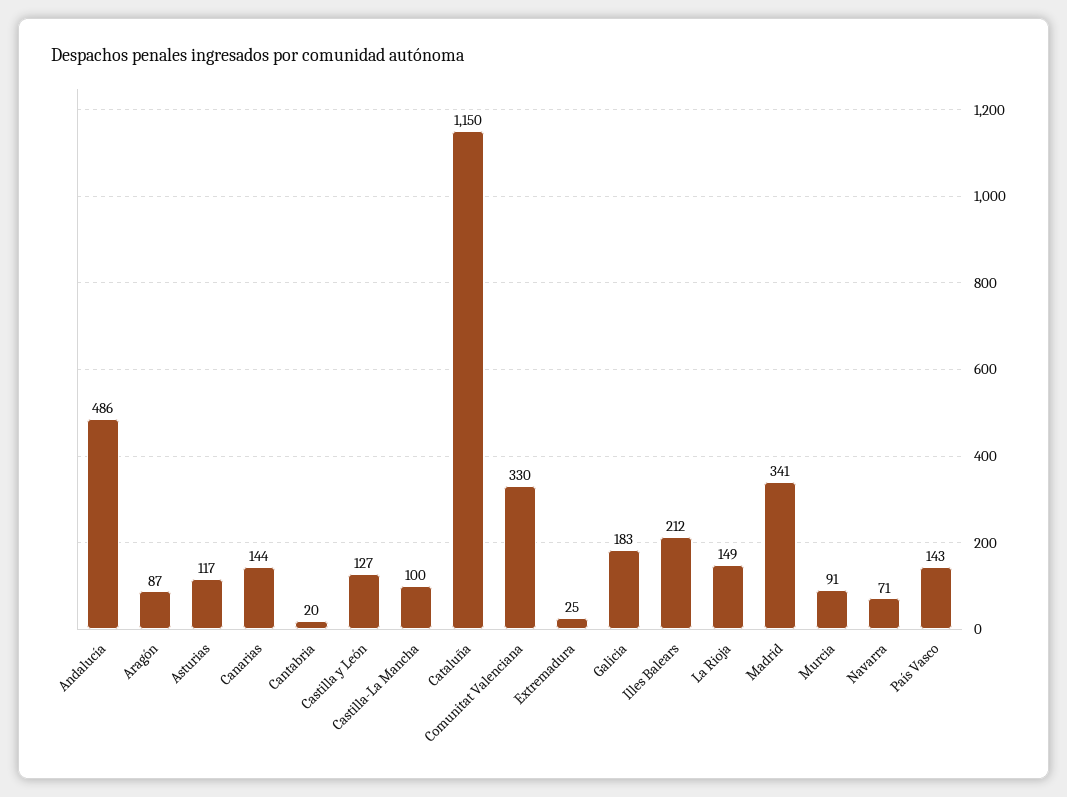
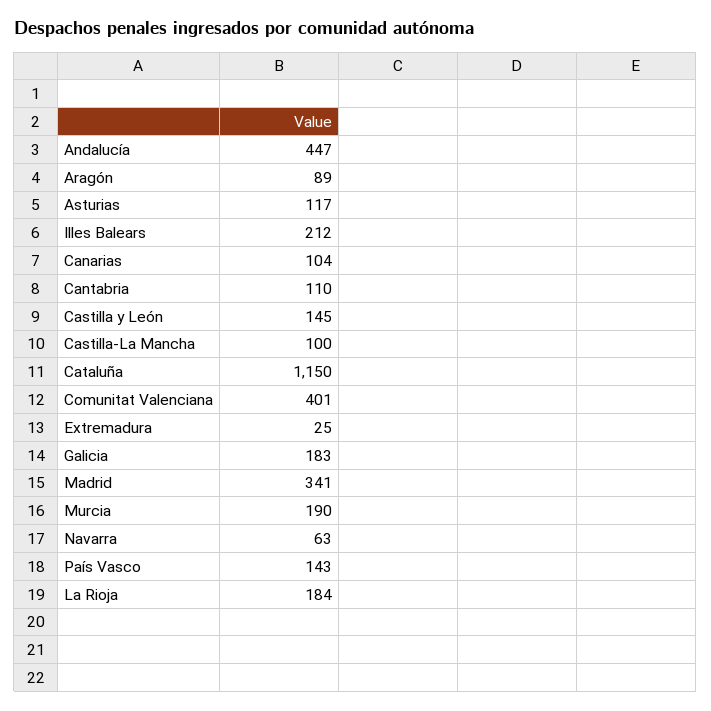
Andalucía: 486 -> 447
Aragón: 87 -> 89
Canarias: 144 -> 104
Cantabria: 20 -> 110
Castilla y León: 127 -> 145
Comunitat Valenciana: 330 -> 401
La Rioja: 149 -> 184
Murcia: 91 -> 190
Navarra: 71 -> 63

